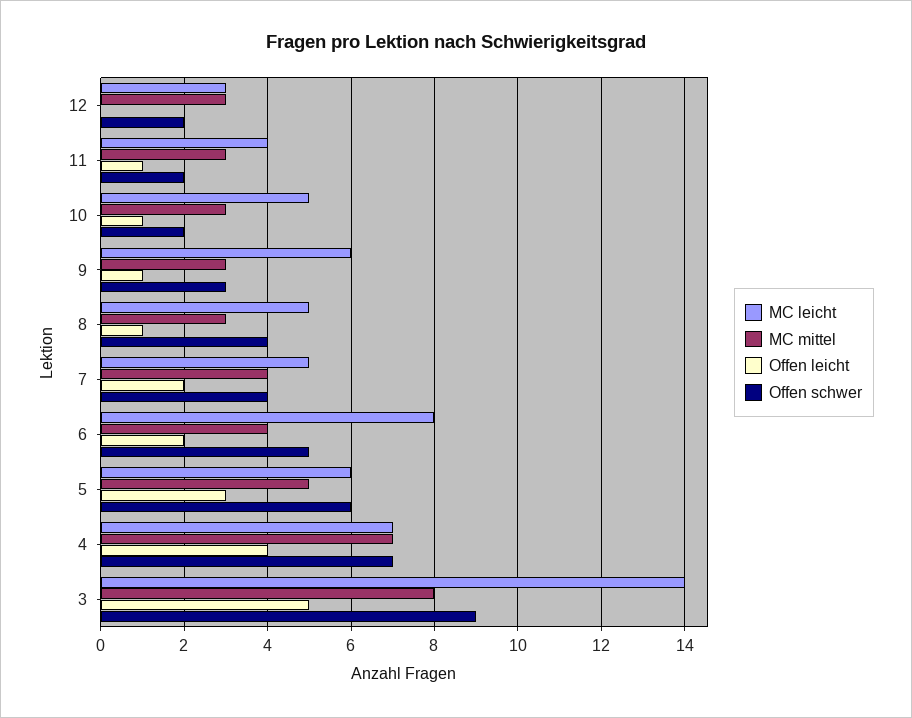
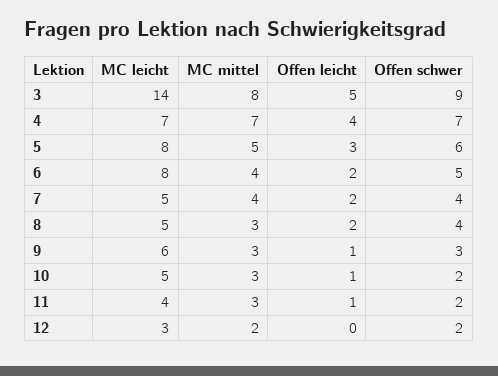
MC mittel, 12: 3 -> 2
Offen leicht, 8: 1 -> 2
MC leicht, 5: 6 -> 8

